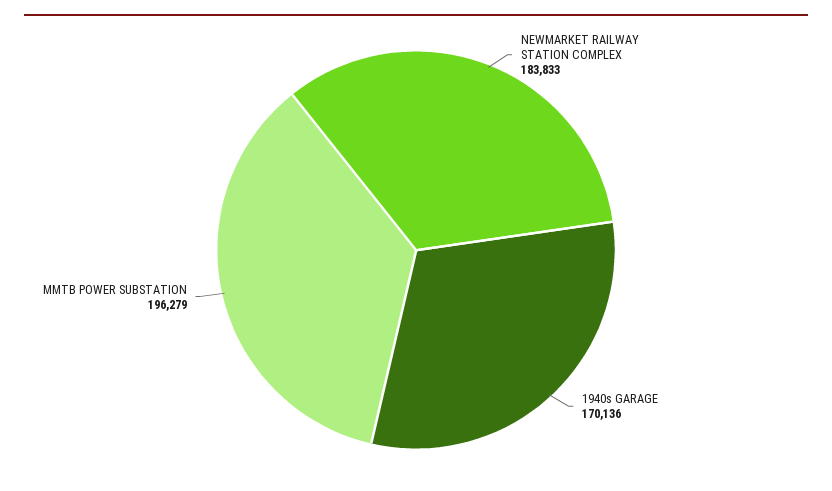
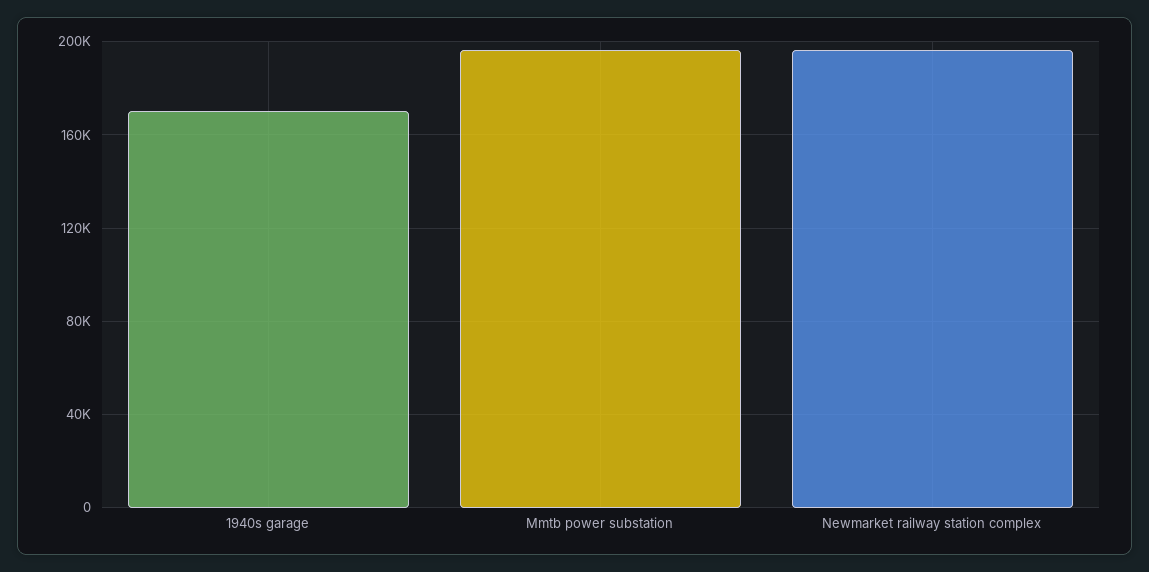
NEWMARKET RAILWAY STATION COMPLEX: 183833 -> 195000

